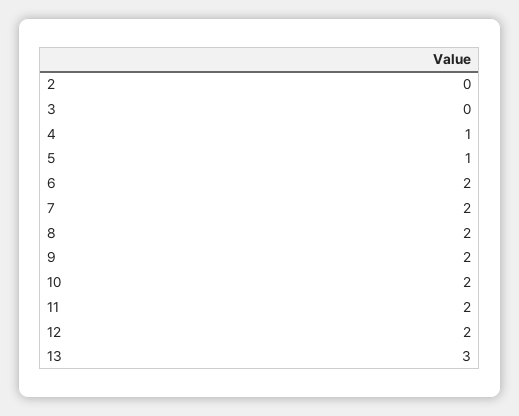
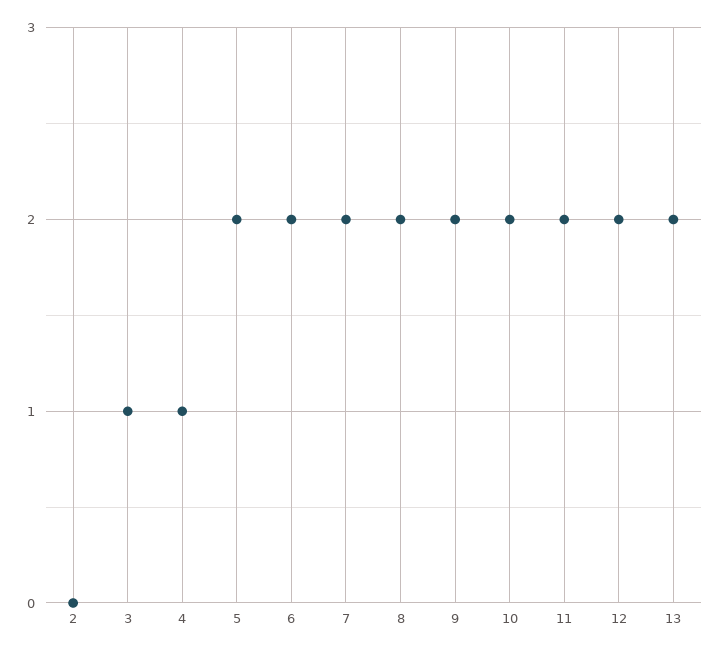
3: 0 -> 1
5: 1 -> 2
13: 3 -> 2

